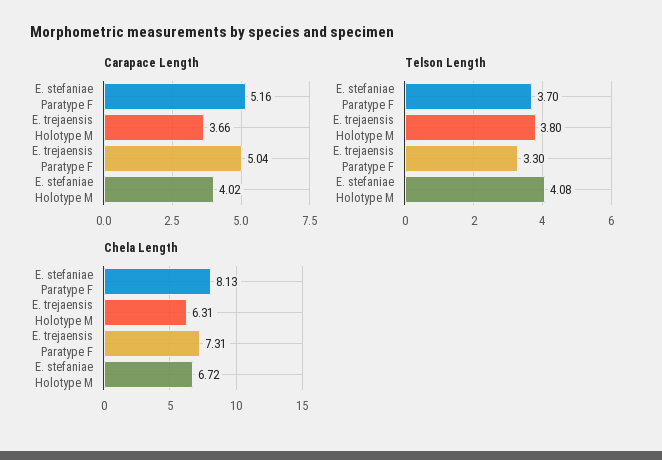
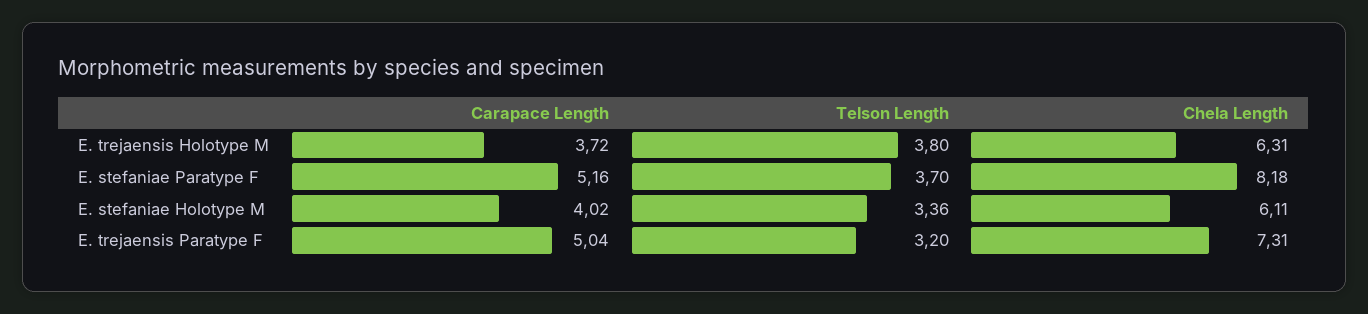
Carapace Length, E. trejaensis Holotype M: 3.66 -> 3.72
Telson Length, E. trejaensis Paratype F: 3.3 -> 3.2
Telson Length, E. stefaniae Holotype M: 4.08 -> 3.36
Chela Length, E. stefaniae Paratype F: 8.13 -> 8.18
Chela Length, E. stefaniae Holotype M: 6.72 -> 6.11

